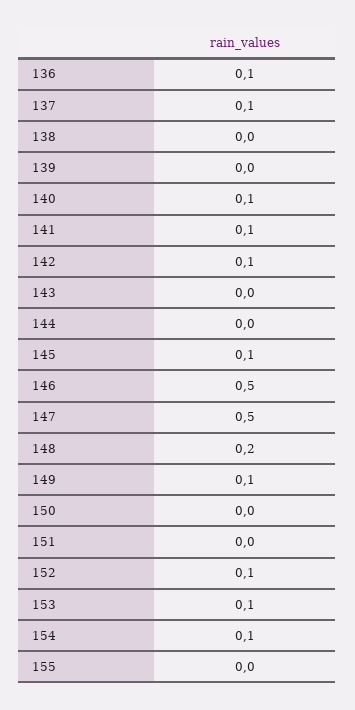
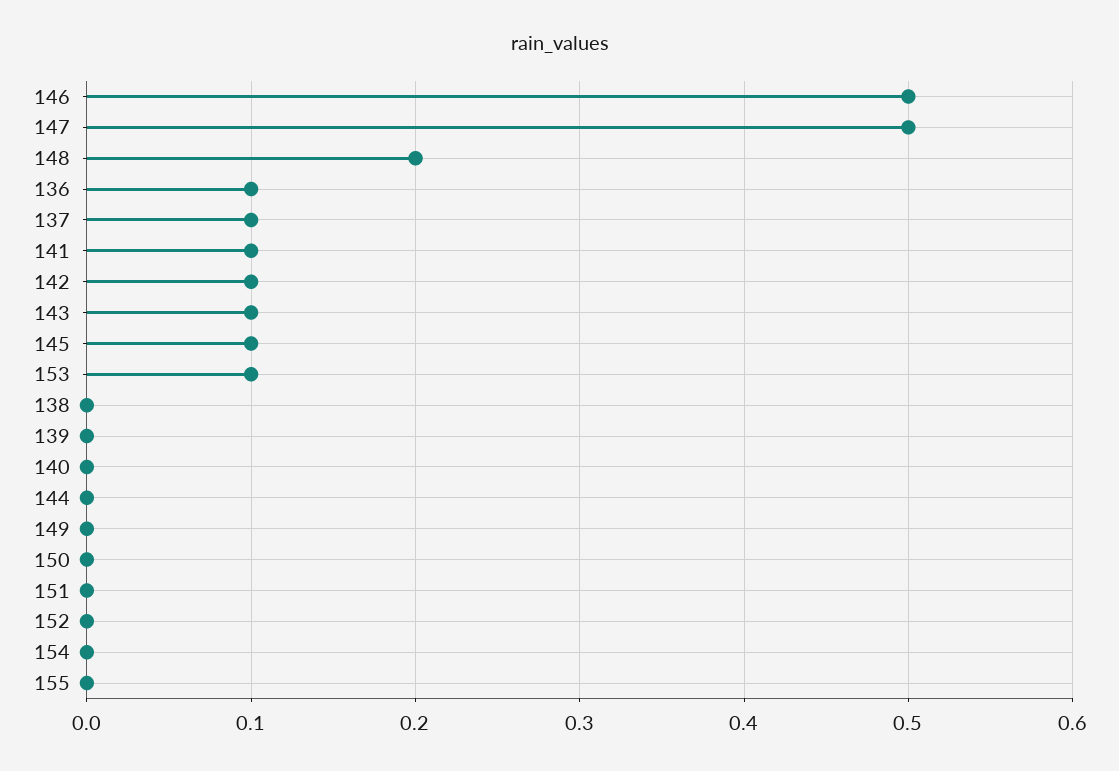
140: 0.1 -> 0
143: 0 -> 0.1
149: 0.1 -> 0
152: 0.1 -> 0
154: 0.1 -> 0

